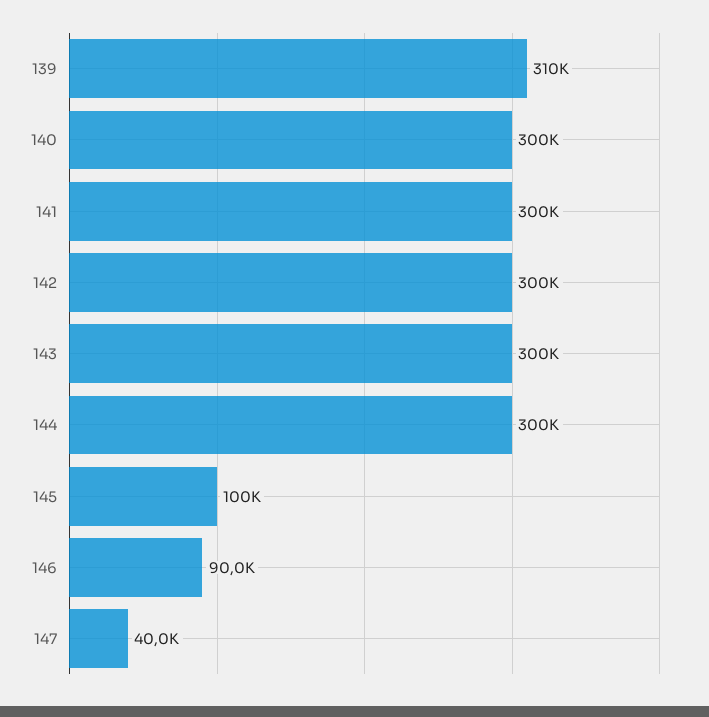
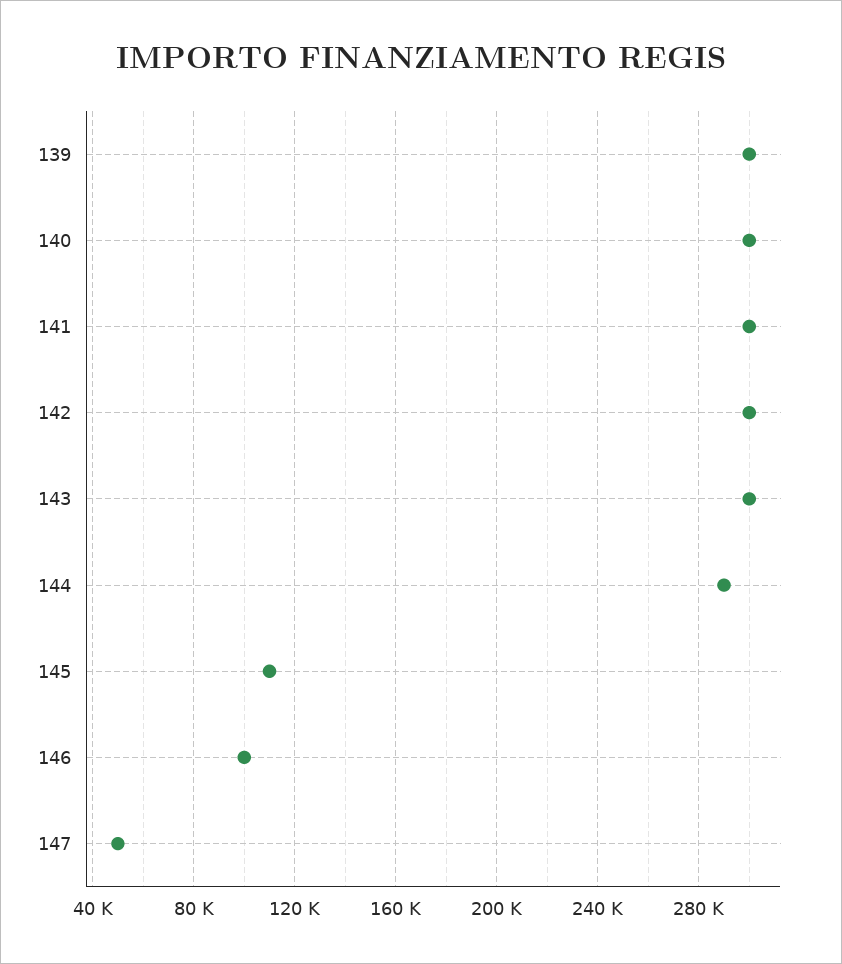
139: 310000 -> 300000
144: 300000 -> 290000
145: 100000 -> 110000
146: 90000 -> 100000
147: 40000 -> 50000

